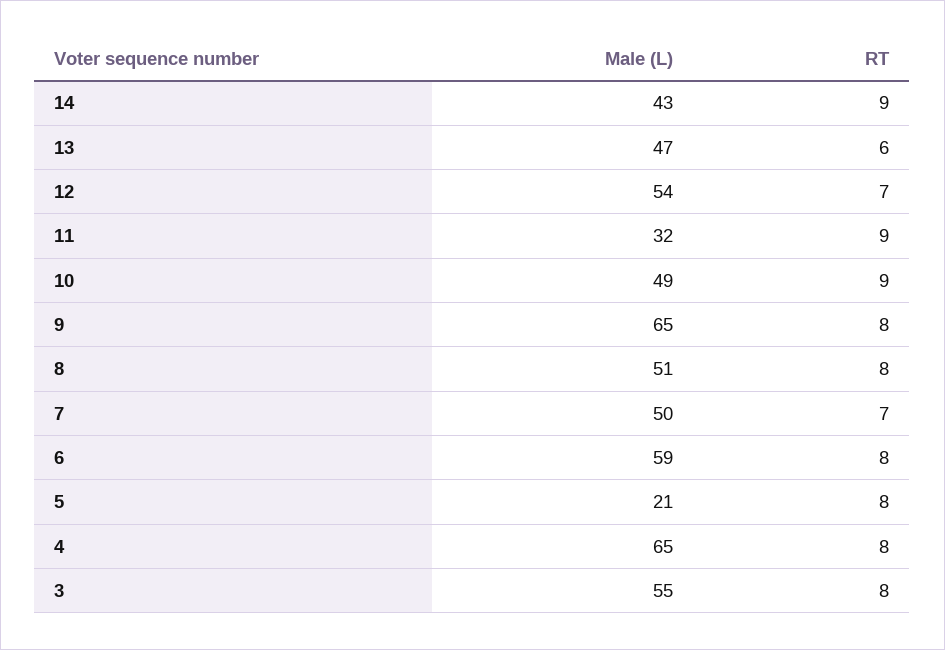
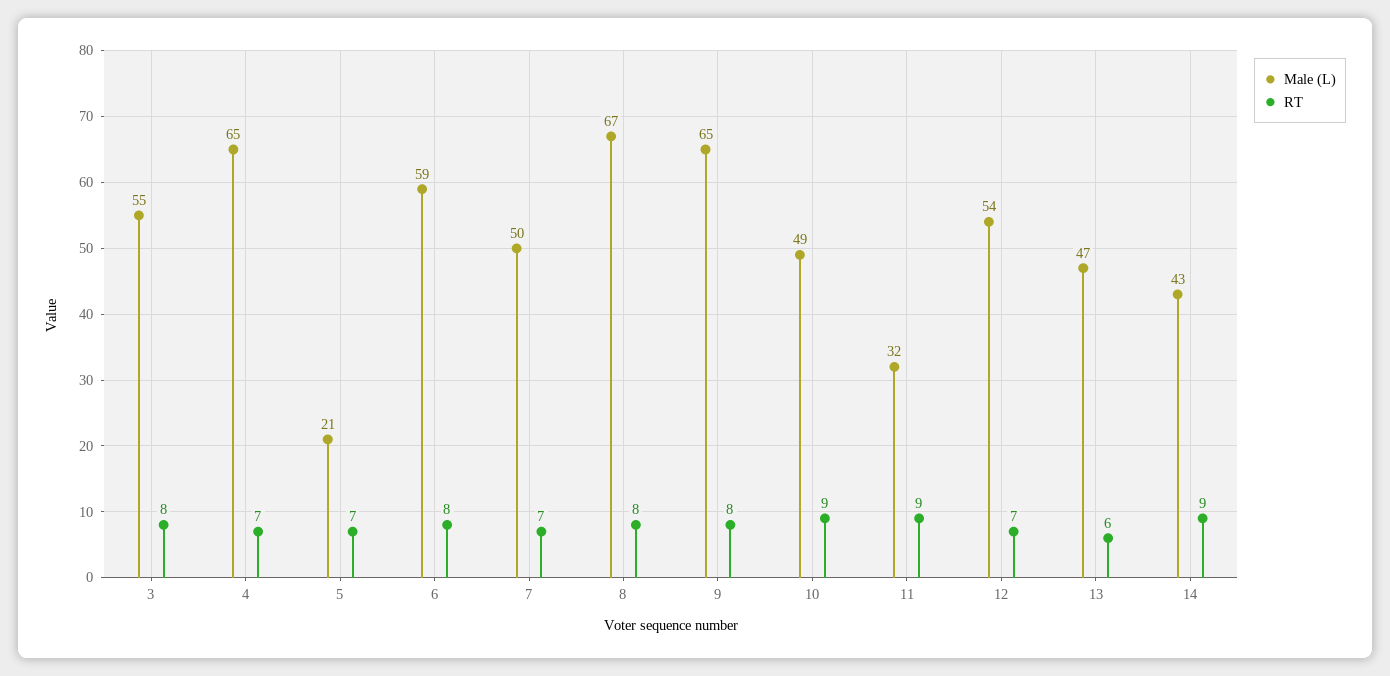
Male (L), 8: 51 -> 67
RT, 5: 8 -> 7
RT, 4: 8 -> 7

